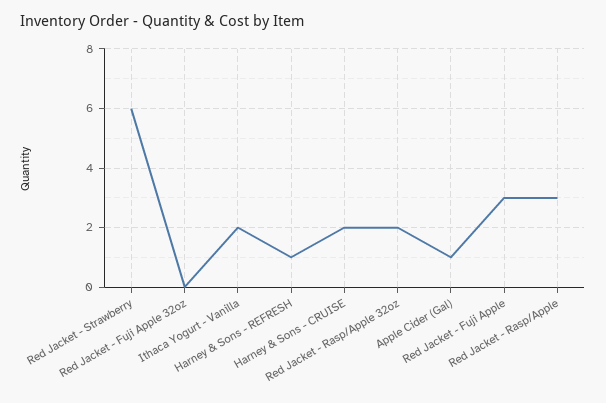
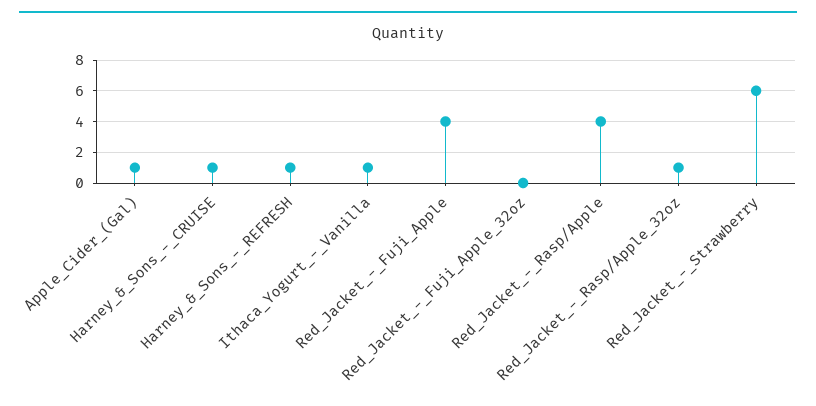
Ithaca Yogurt - Vanilla: 2 -> 1
Harney & Sons - CRUISE: 2 -> 1
Red Jacket - Rasp/Apple 32oz: 2 -> 1
Red Jacket - Fuji Apple: 3 -> 4
Red Jacket - Rasp/Apple: 3 -> 4

